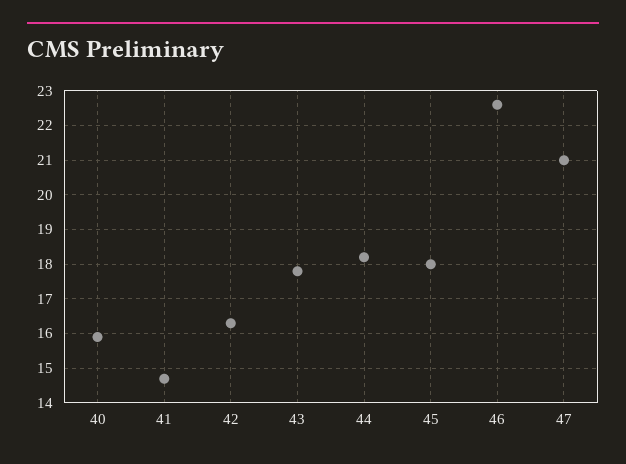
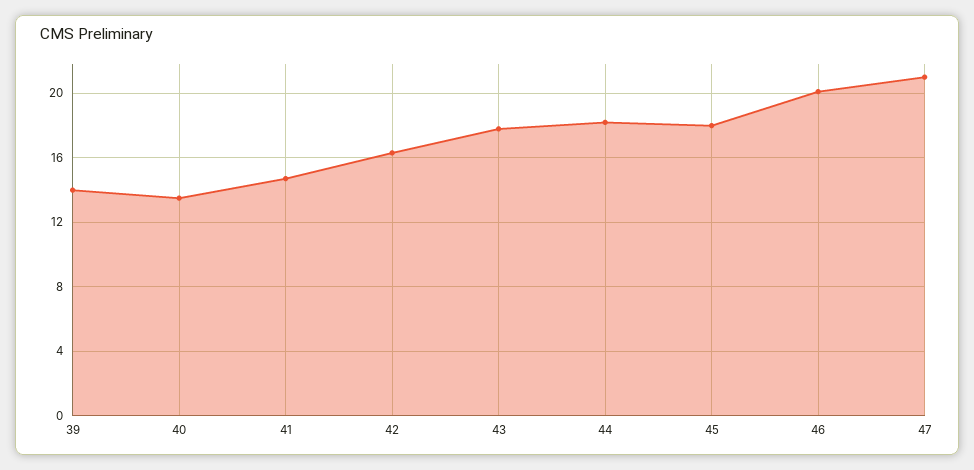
40: 16 -> 13.5
46: 22.5 -> 20
39: none -> 14

